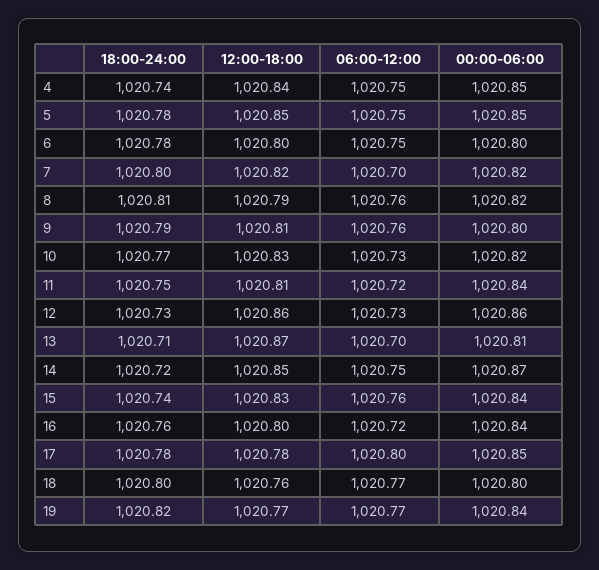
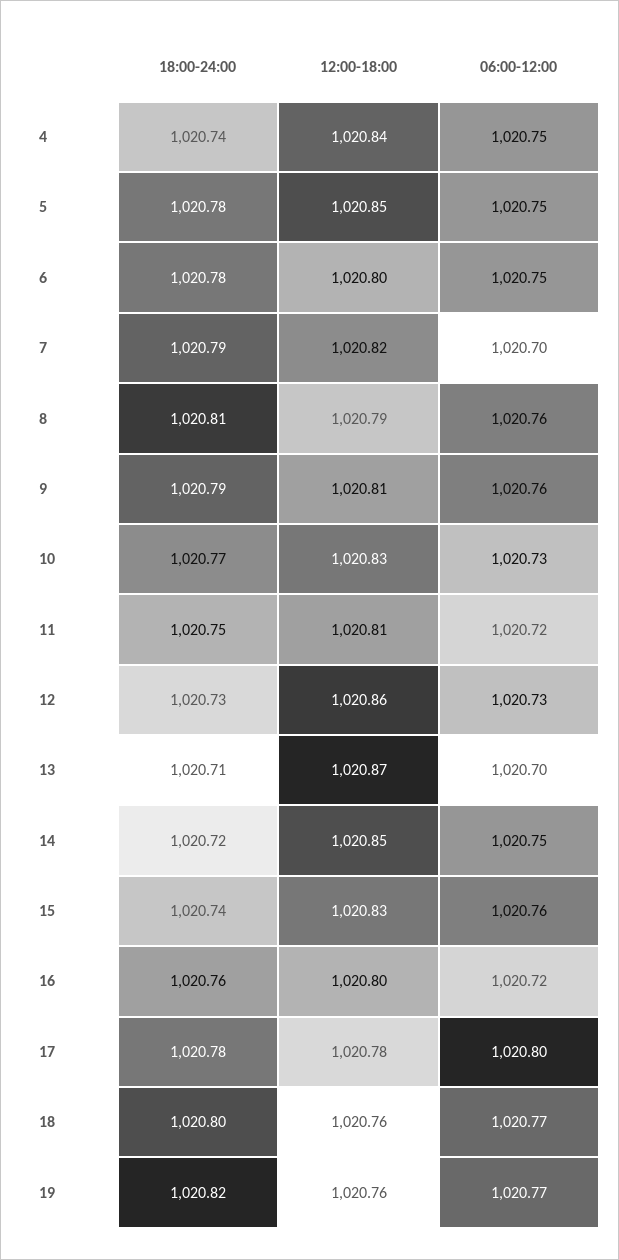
00:00-06:00, 4: 1020.85 -> none
00:00-06:00, 5: 1020.85 -> none
00:00-06:00, 6: 1020.8 -> none
18:00-24:00, 7: 1020.8 -> 1020.79
00:00-06:00, 7: 1020.82 -> none
00:00-06:00, 8: 1020.82 -> none
00:00-06:00, 9: 1020.8 -> none
00:00-06:00, 10: 1020.82 -> none
00:00-06:00, 11: 1020.84 -> none
00:00-06:00, 12: 1020.86 -> none
00:00-06:00, 13: 1020.81 -> none
00:00-06:00, 14: 1020.87 -> none
00:00-06:00, 15: 1020.84 -> none
00:00-06:00, 16: 1020.84 -> none
00:00-06:00, 17: 1020.85 -> none
00:00-06:00, 18: 1020.8 -> none
12:00-18:00, 19: 1020.77 -> 1020.76
00:00-06:00, 19: 1020.84 -> none

